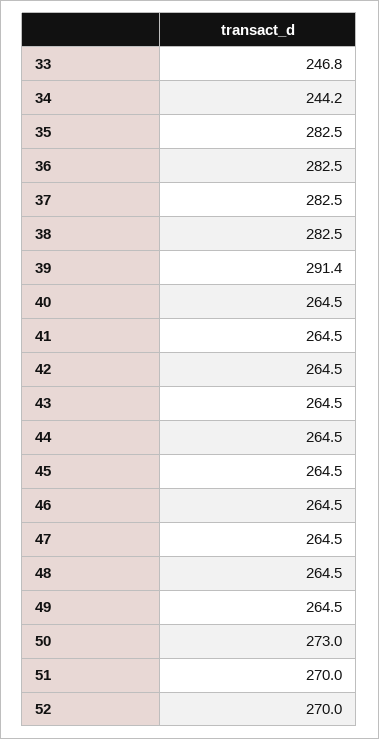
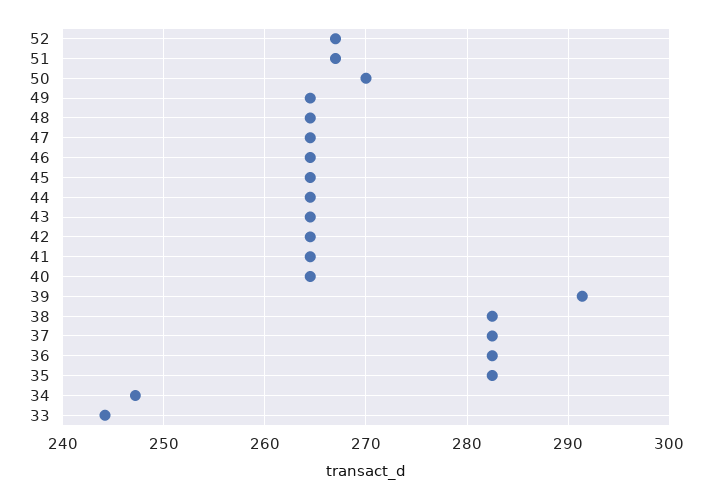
33: 246.8 -> 244
34: 244.2 -> 247
50: 273 -> 270
51: 270 -> 267
52: 270 -> 267

